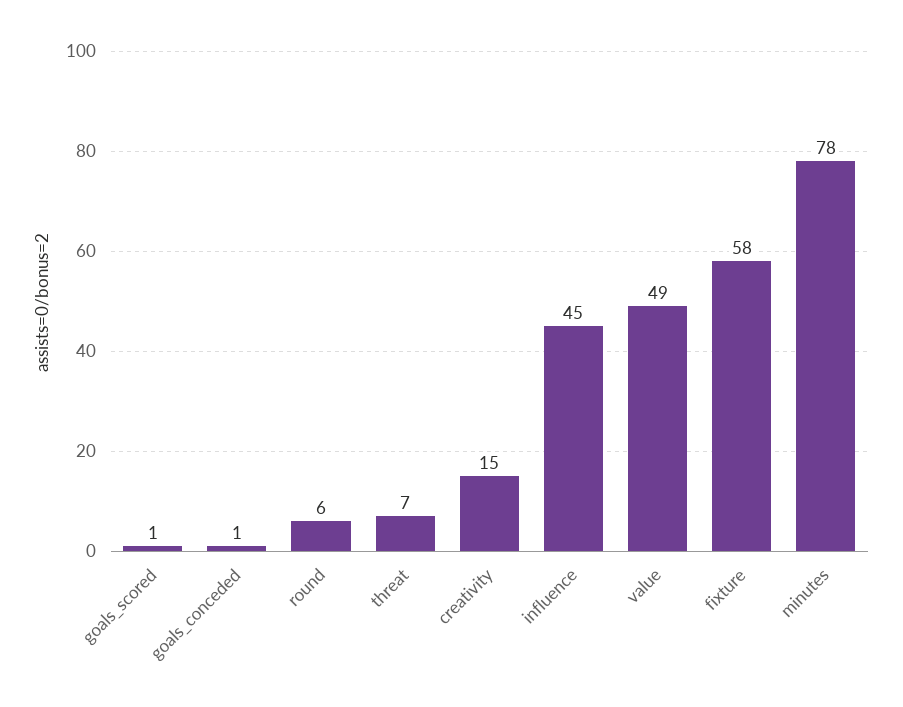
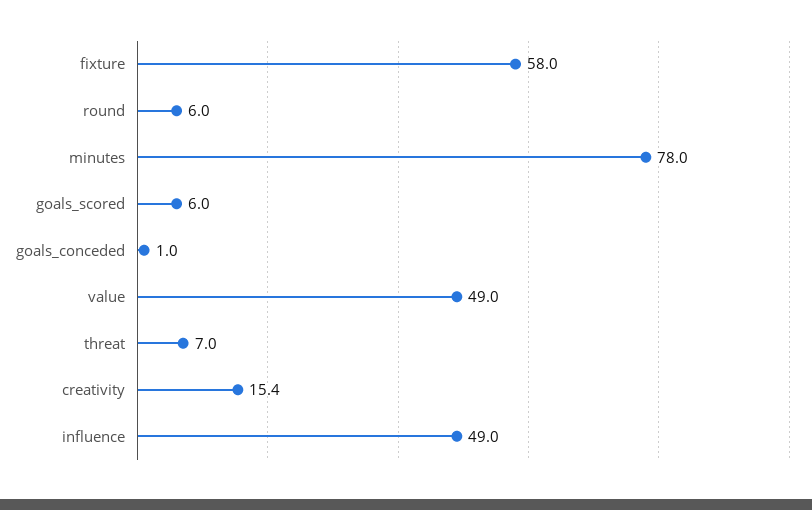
goals_scored: 1 -> 6
influence: 45 -> 49

